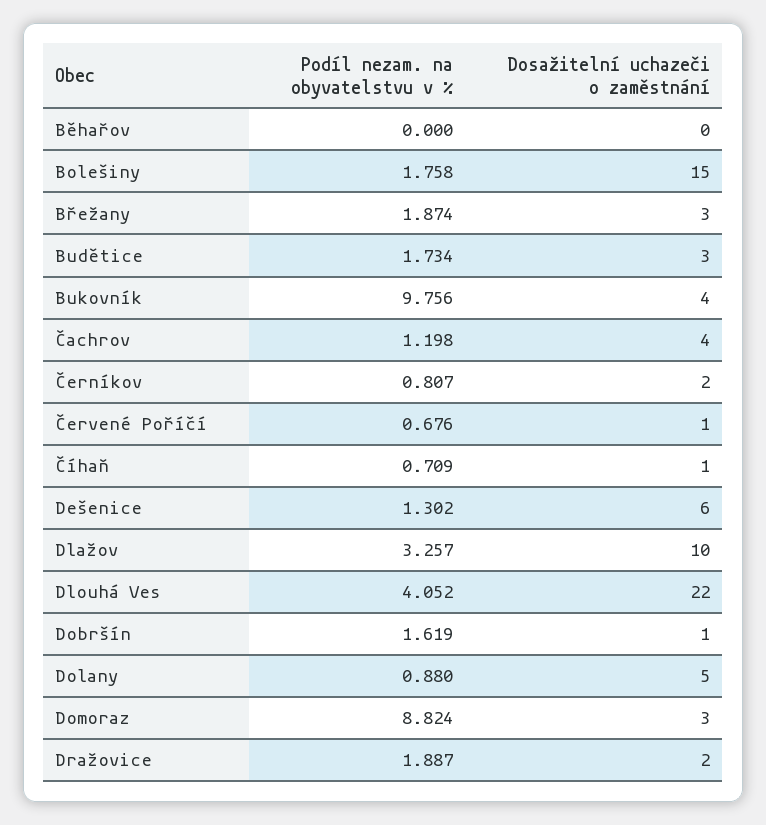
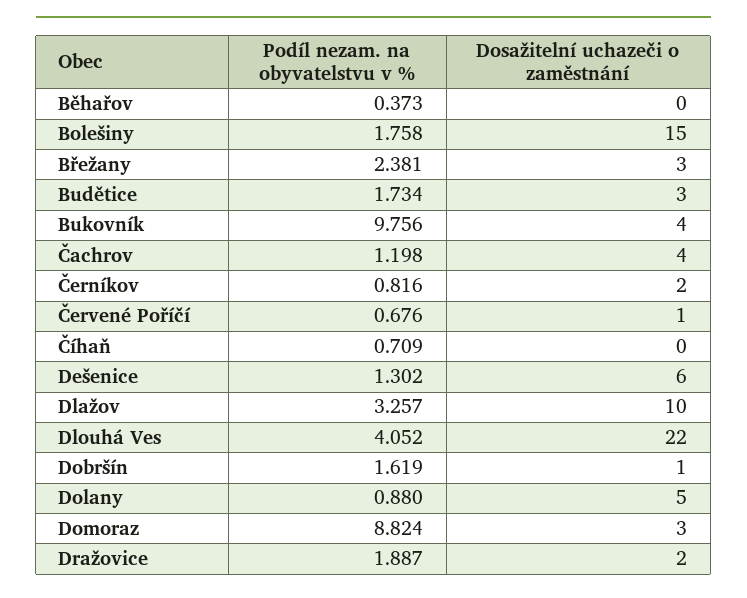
Podíl nezam. na obyvatelstvu v %, Běhařov: 0 -> 0.373
Podíl nezam. na obyvatelstvu v %, Břežany: 1.874 -> 2.381
Podíl nezam. na obyvatelstvu v %, Černíkov: 0.807 -> 0.816
Dosažitelní uchazeči o zaměstnání, Číhaň: 1 -> 0

